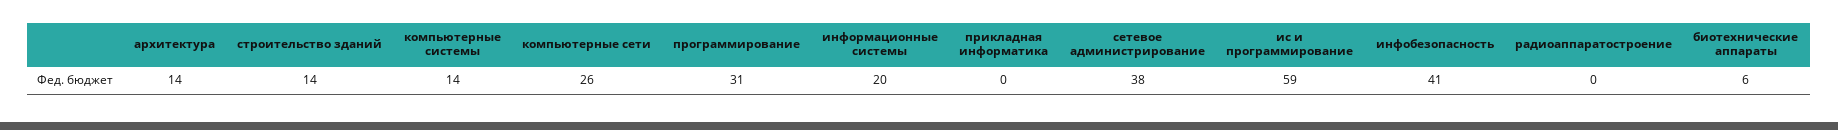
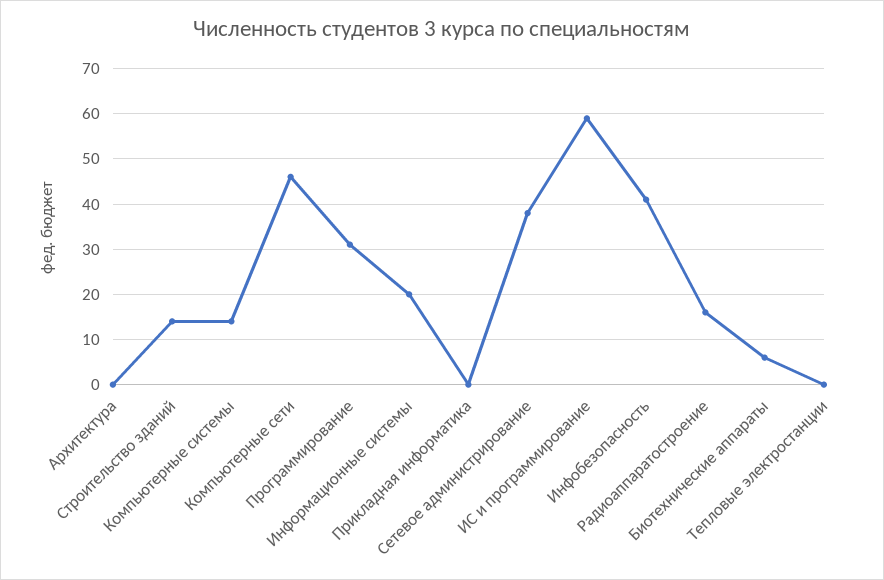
архитектура: 14 -> 0
компьютерные сети: 26 -> 45
радиоаппаратостроение: 0 -> 15
Тепловые электростанции: none -> 0

